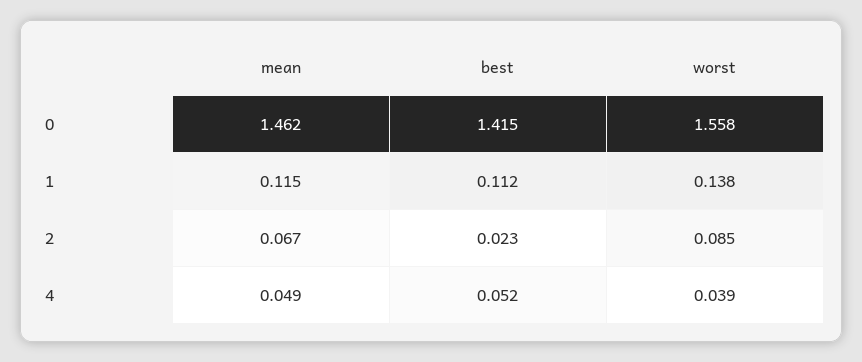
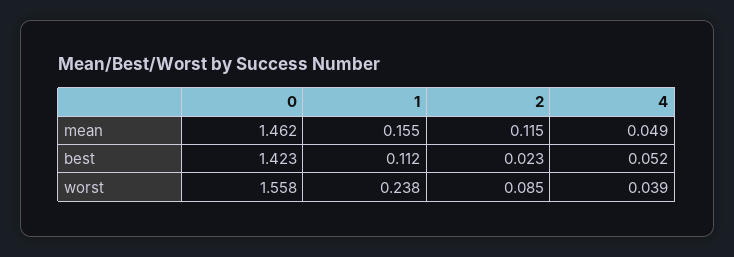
best, 0: 1.415 -> 1.423
mean, 1: 0.115 -> 0.155
worst, 1: 0.138 -> 0.238
mean, 2: 0.067 -> 0.115

